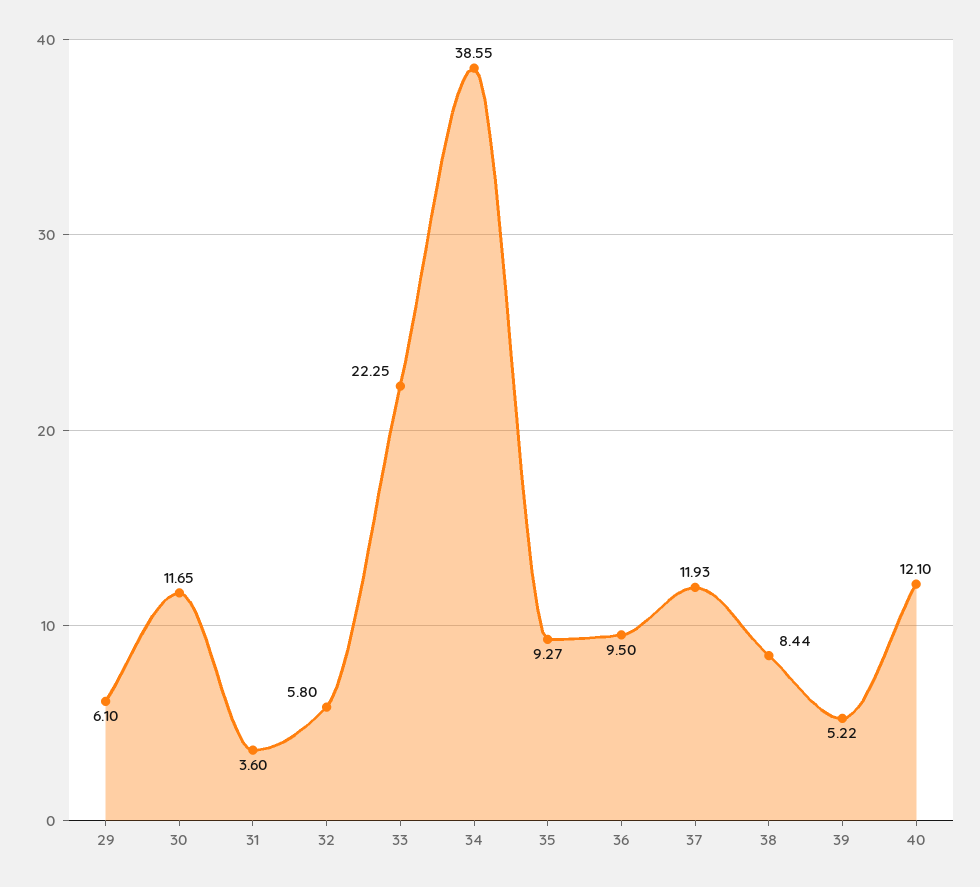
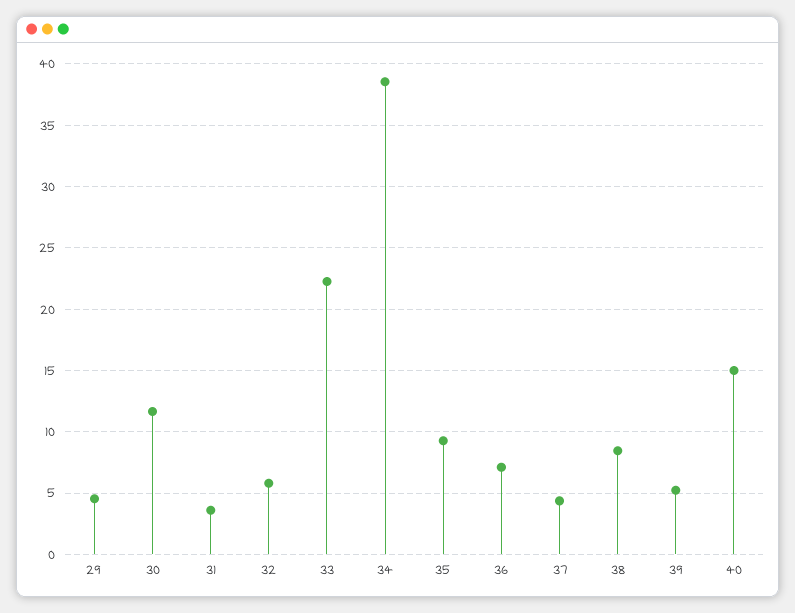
29: 6.1 -> 4.5
36: 9.5 -> 7
37: 11.93 -> 4.5
40: 12.1 -> 15

